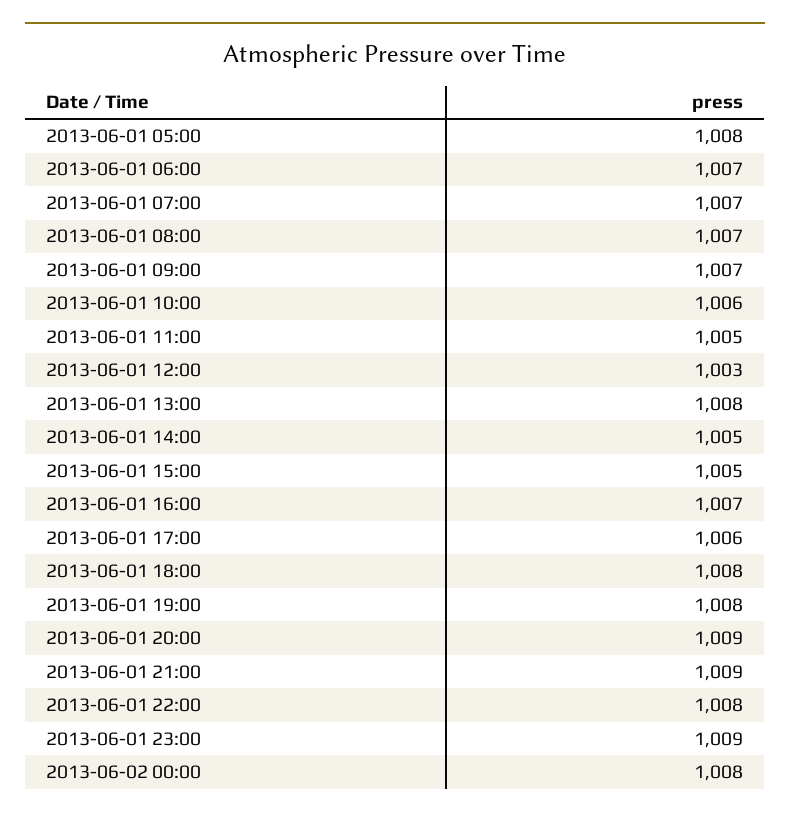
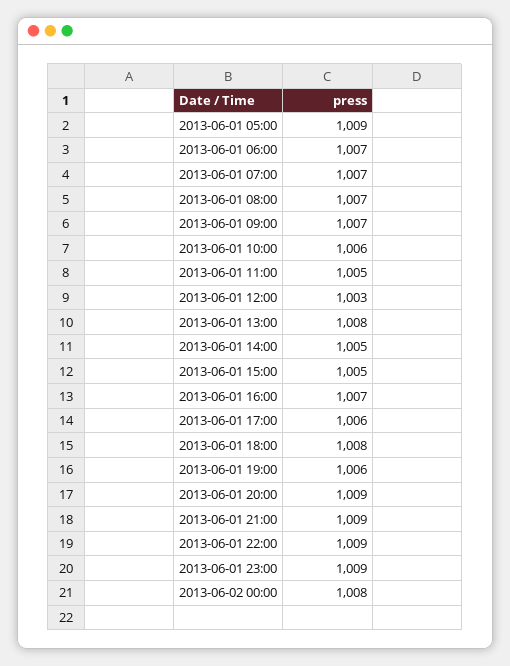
2013-06-01 05:00: 1008 -> 1009
2013-06-01 19:00: 1008 -> 1006
2013-06-01 22:00: 1008 -> 1009

